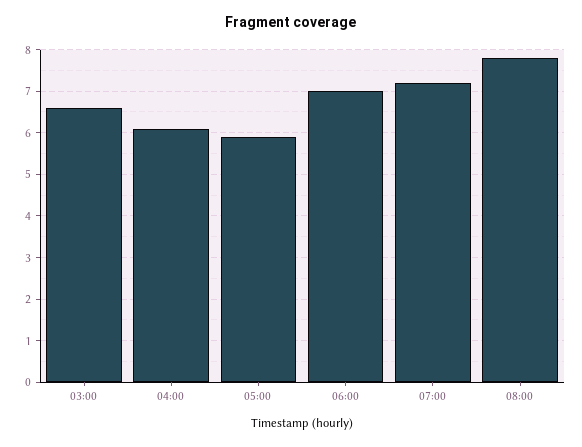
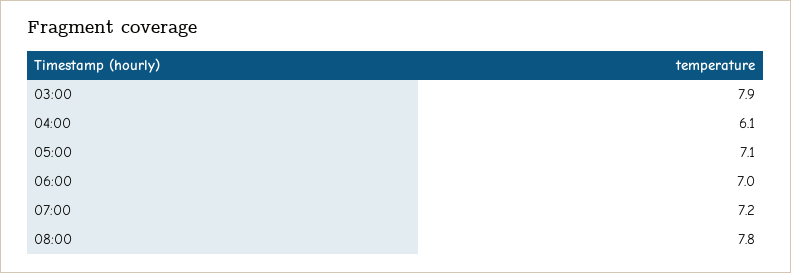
03:00: 6.5 -> 7.9
05:00: 6 -> 7.1

